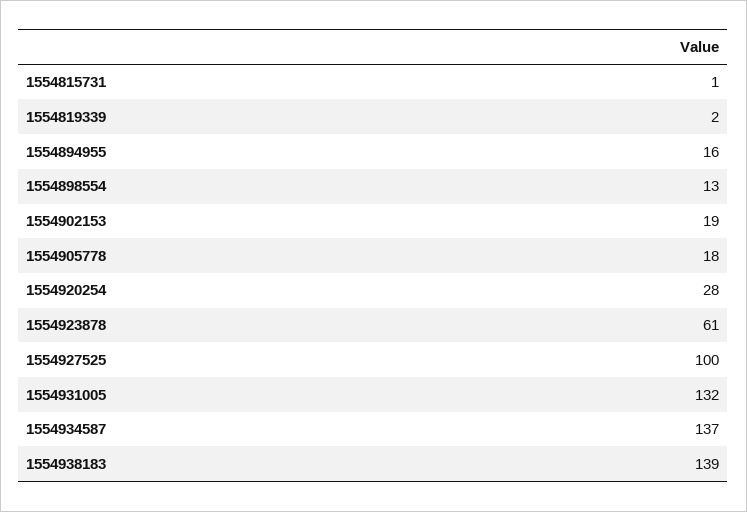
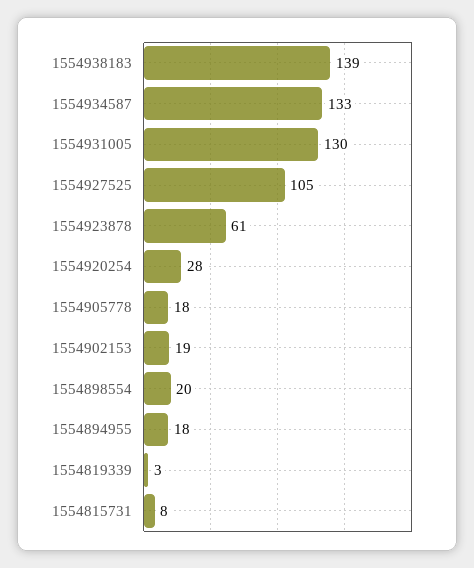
1554815731: 1 -> 8
1554819339: 2 -> 3
1554894955: 16 -> 18
1554898554: 13 -> 20
1554927525: 100 -> 105
1554931005: 132 -> 130
1554934587: 137 -> 133

